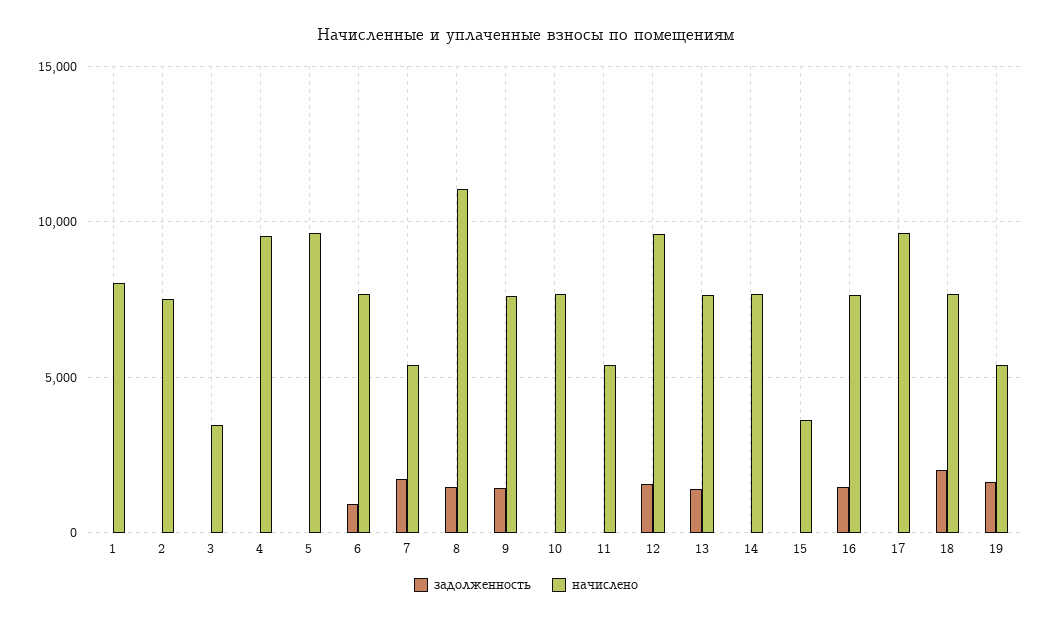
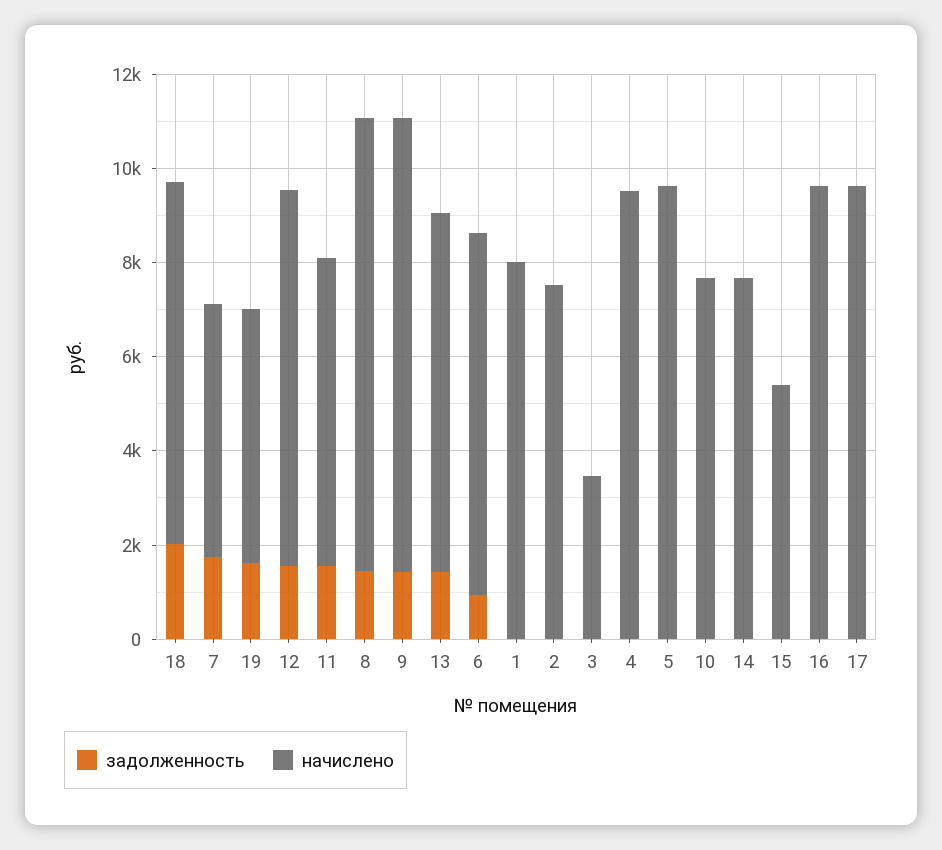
начислено, 8: 11000 -> 9500
начислено, 9: 7500 -> 9500
задолженность, 11: 0 -> 1500
начислено, 11: 5500 -> 6500
начислено, 12: 9500 -> 8000
начислено, 15: 3500 -> 5500
задолженность, 16: 1500 -> 0
начислено, 16: 7500 -> 9500

